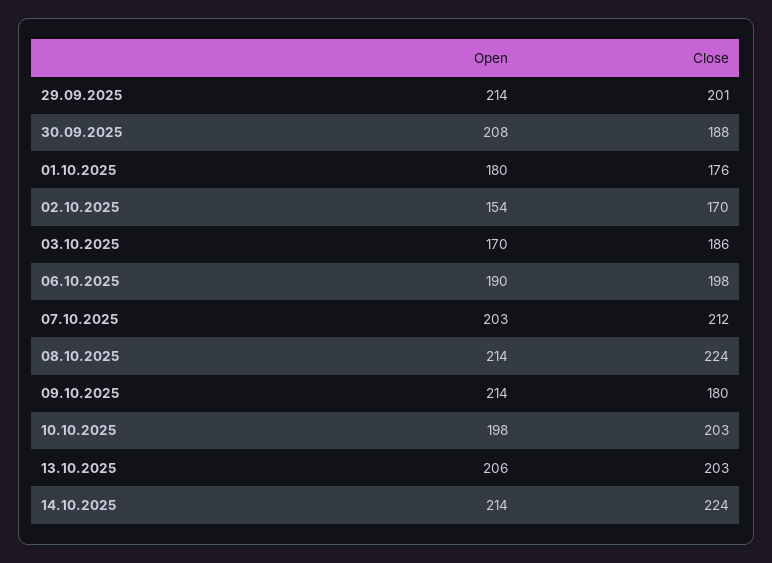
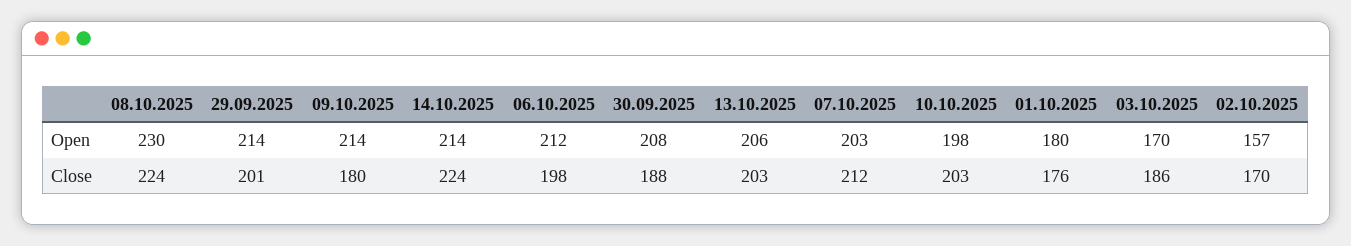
Open, 02.10.2025: 154 -> 157
Open, 06.10.2025: 190 -> 212
Open, 08.10.2025: 214 -> 230

